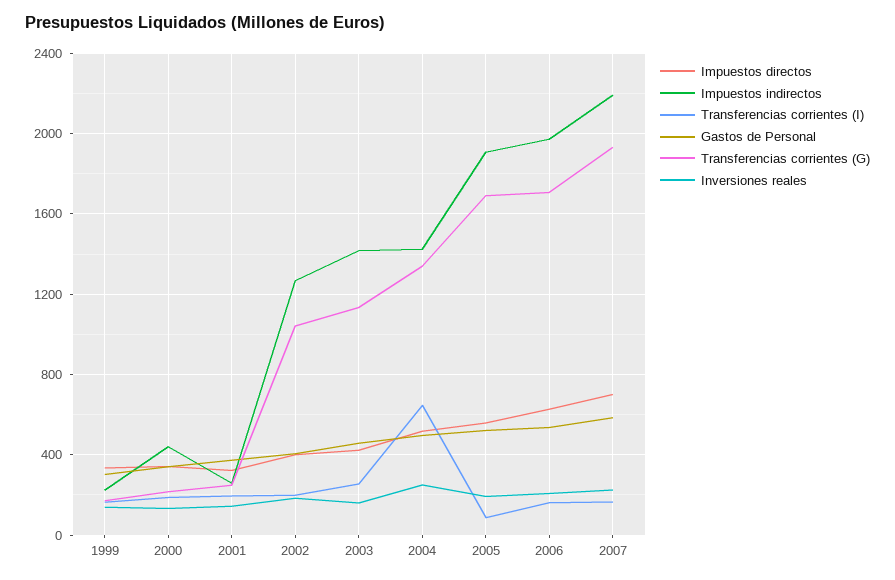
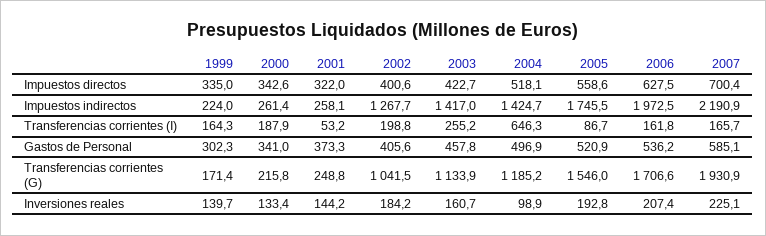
Impuestos indirectos, 2000: 450 -> 261.4
Transferencias corrientes (I), 2001: 200 -> 53.2
Transferencias corrientes (G), 2004: 1350 -> 1185.2
Inversiones reales, 2004: 250 -> 98.9
Impuestos indirectos, 2005: 1900 -> 1745.5
Transferencias corrientes (G), 2005: 1700 -> 1546

